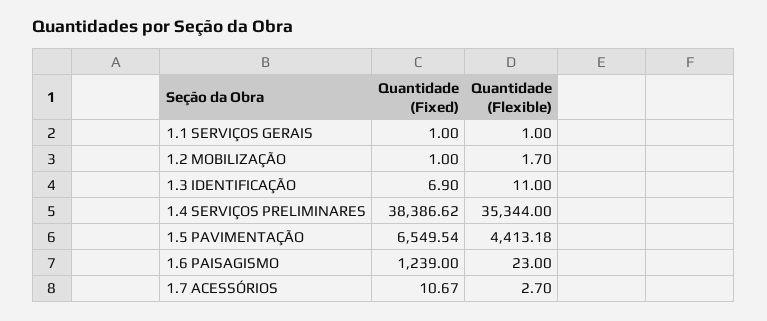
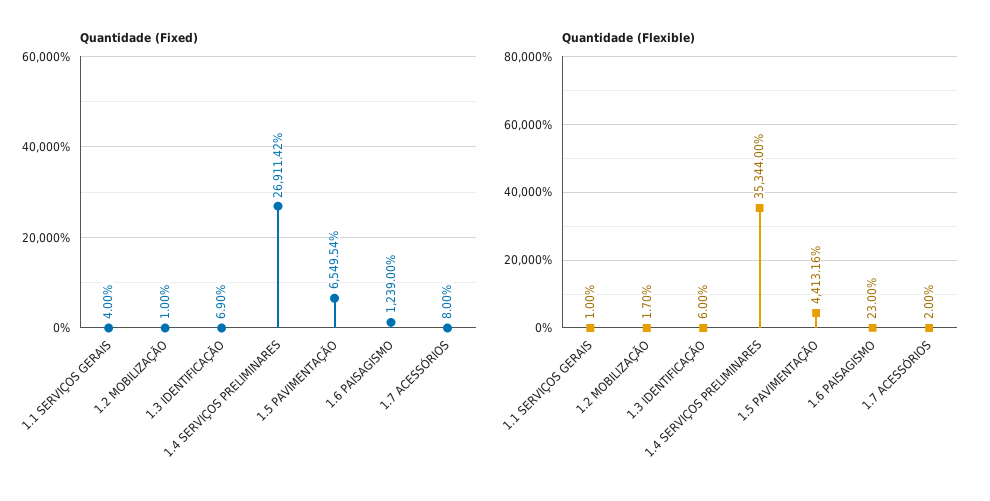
Quantidade (Fixed), 1.1 SERVIÇOS GERAIS: 1 -> 4
Quantidade (Flexible), 1.3 IDENTIFICAÇÃO: 11 -> 6
Quantidade (Fixed), 1.4 SERVIÇOS PRELIMINARES: 38386.62 -> 26911.42
Quantidade (Flexible), 1.5 PAVIMENTAÇÃO: 4413.18 -> 4413.16
Quantidade (Fixed), 1.7 ACESSÓRIOS: 10.67 -> 8
Quantidade (Flexible), 1.7 ACESSÓRIOS: 2.7 -> 2

